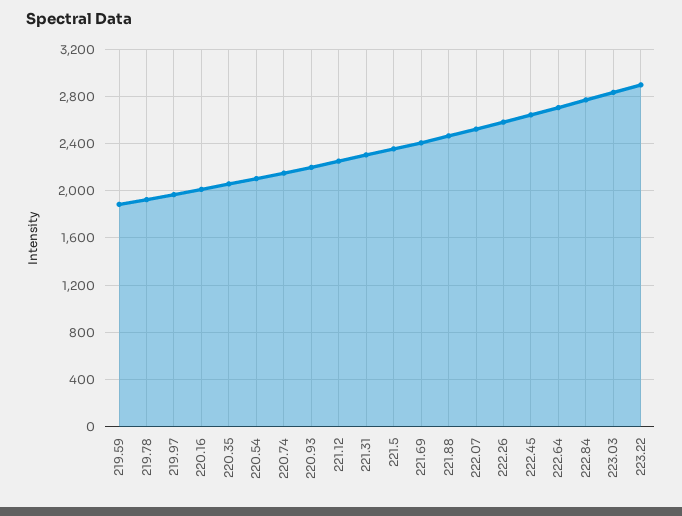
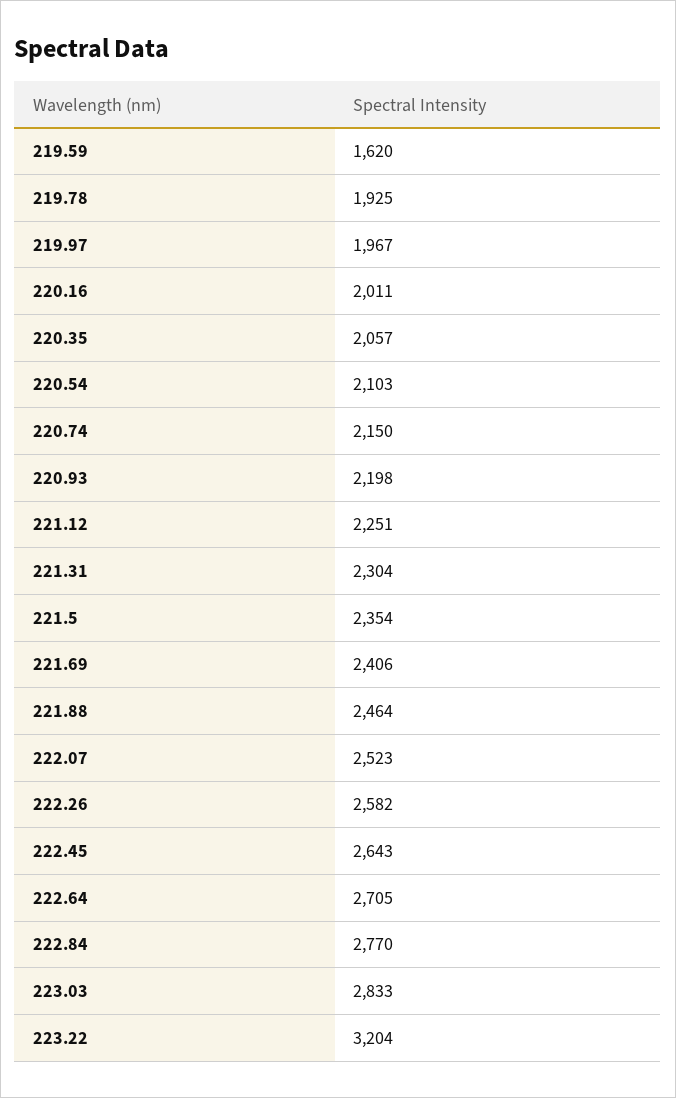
219.59: 1900 -> 1620
223.22: 2900 -> 3204

